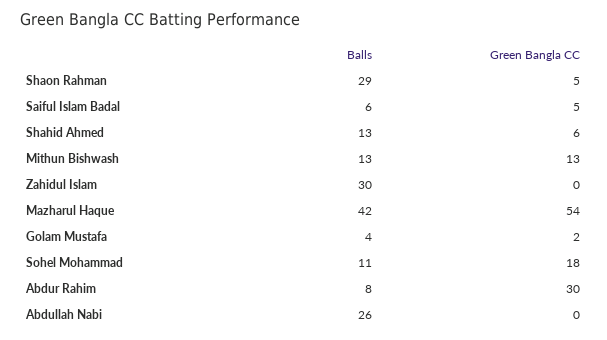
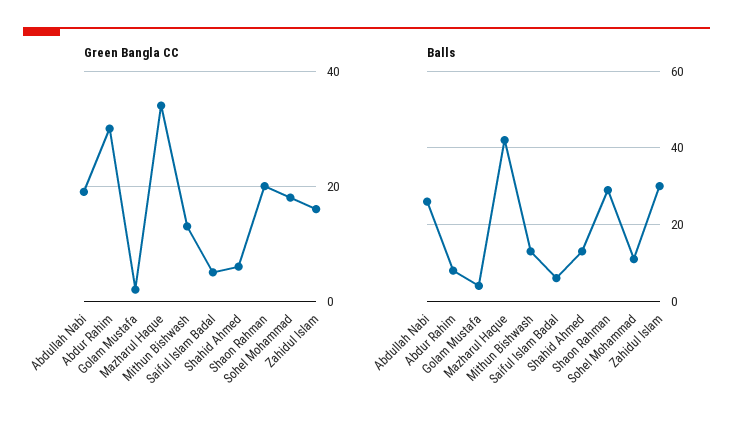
Green Bangla CC, Shaon Rahman: 5 -> 20
Green Bangla CC, Zahidul Islam: 0 -> 15
Green Bangla CC, Mazharul Haque: 54 -> 35
Green Bangla CC, Abdullah Nabi: 0 -> 20

